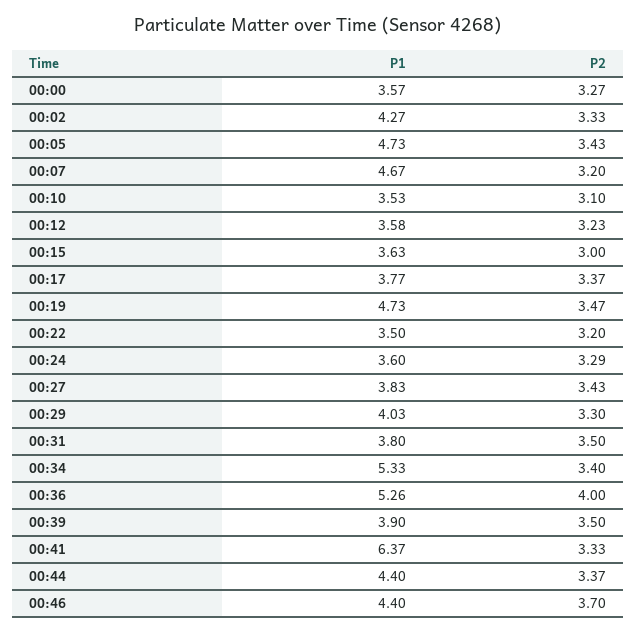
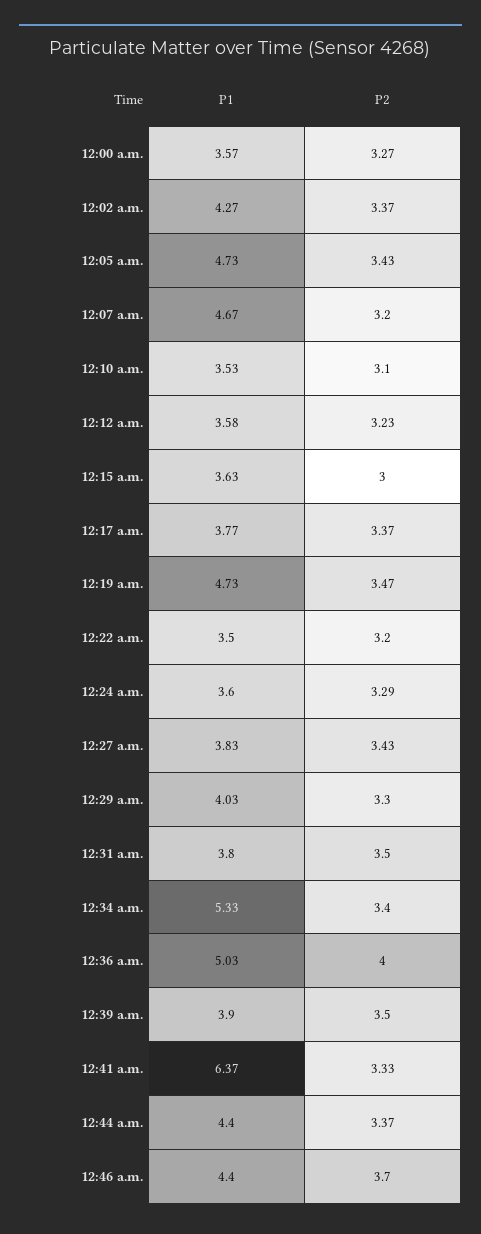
P2, 00:02: 3.33 -> 3.37
P1, 00:36: 5.26 -> 5.03

